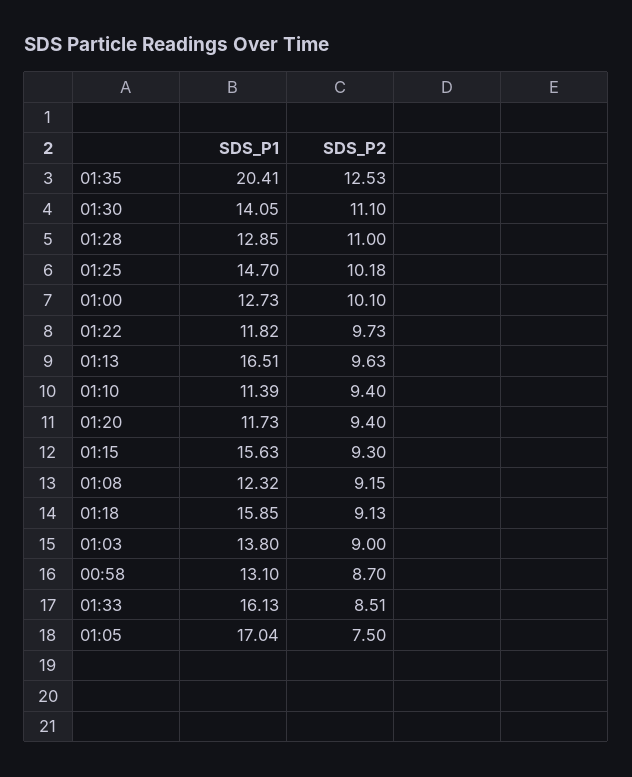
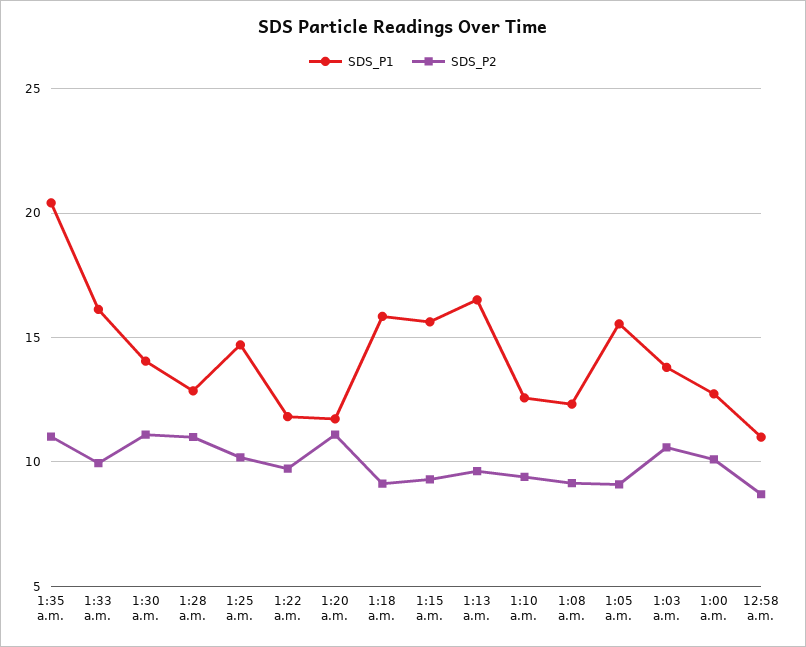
SDS_P2, 01:35: 12.53 -> 11
SDS_P1, 01:10: 11.39 -> 12.5
SDS_P2, 01:20: 9.4 -> 11
SDS_P2, 01:03: 9 -> 10.5
SDS_P1, 00:58: 13.1 -> 11
SDS_P2, 01:33: 8.51 -> 10
SDS_P1, 01:05: 17.04 -> 15.5
SDS_P2, 01:05: 7.5 -> 9

